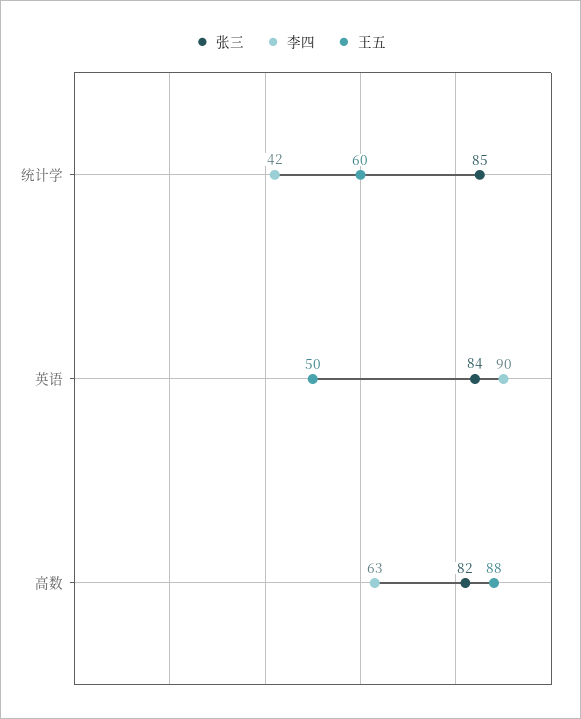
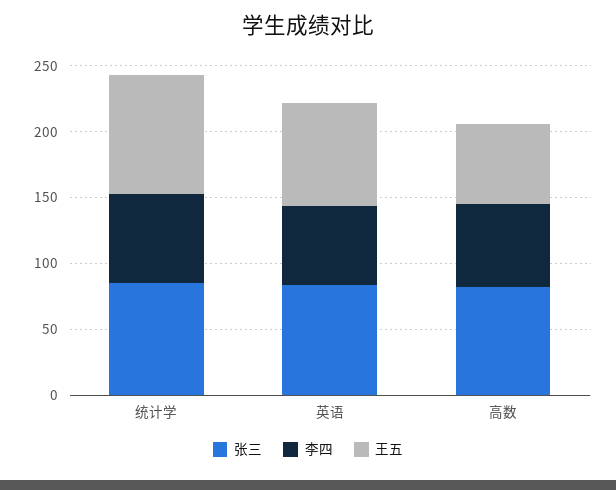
李四, 统计学: 42 -> 70
王五, 统计学: 60 -> 90
李四, 英语: 90 -> 60
王五, 英语: 50 -> 80
王五, 高数: 88 -> 60

